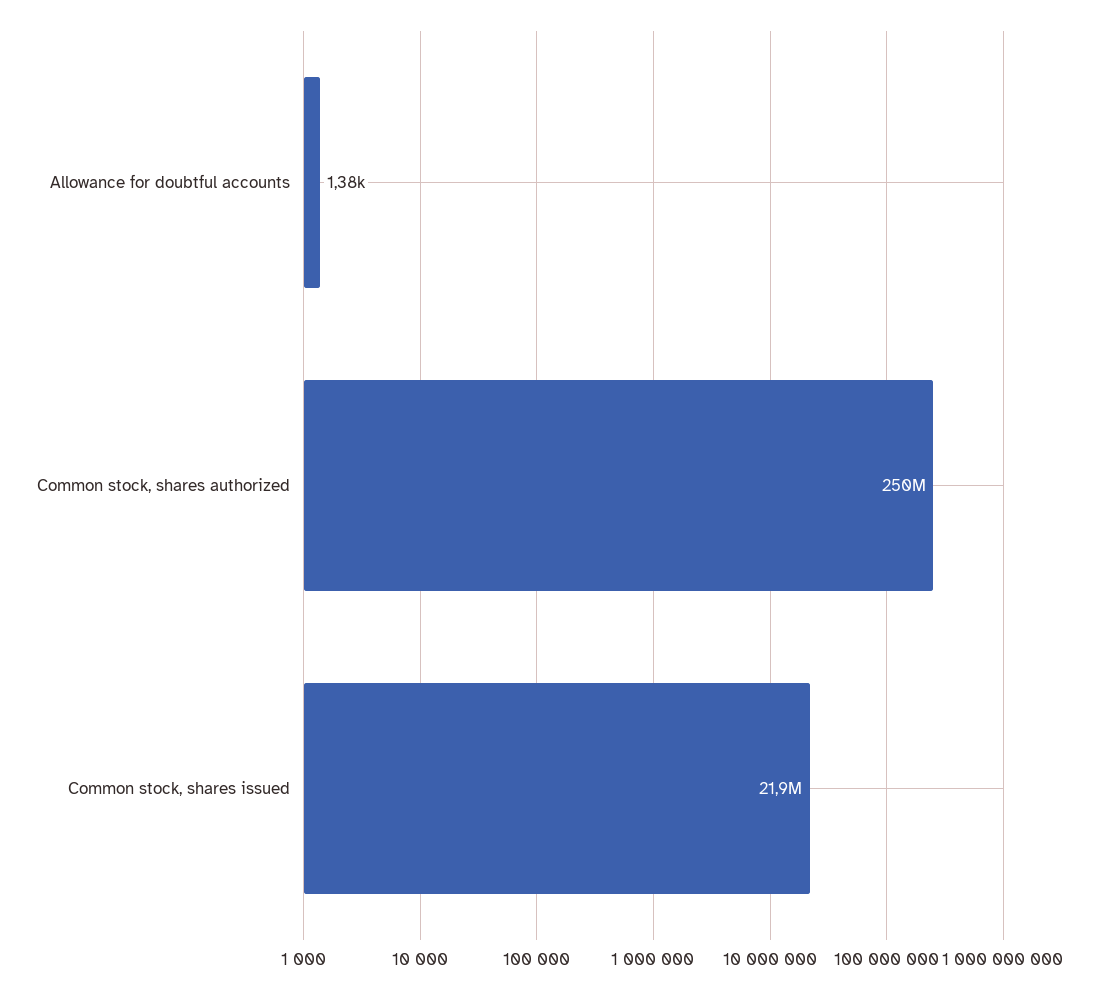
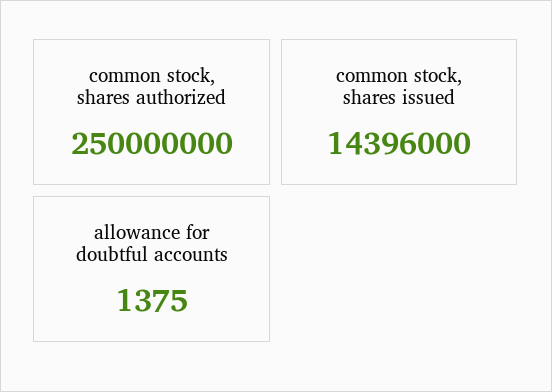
Common stock, shares issued: 21900000 -> 14396000

